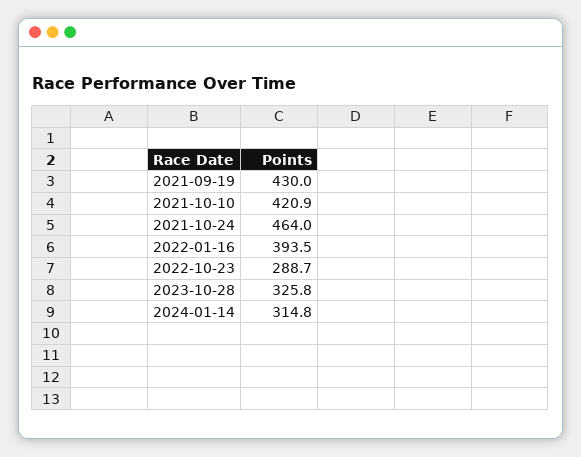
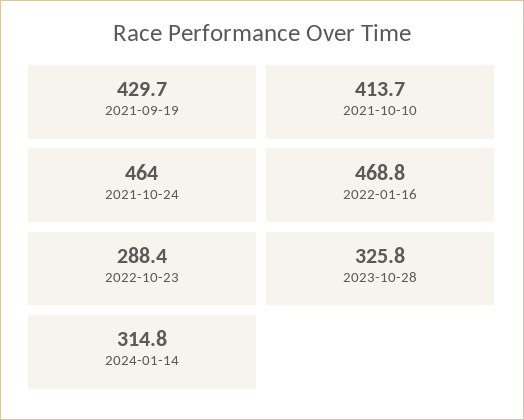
2021-09-19: 430 -> 429.7
2021-10-10: 420.9 -> 413.7
2022-01-16: 393.5 -> 468.8
2022-10-23: 288.7 -> 288.4

